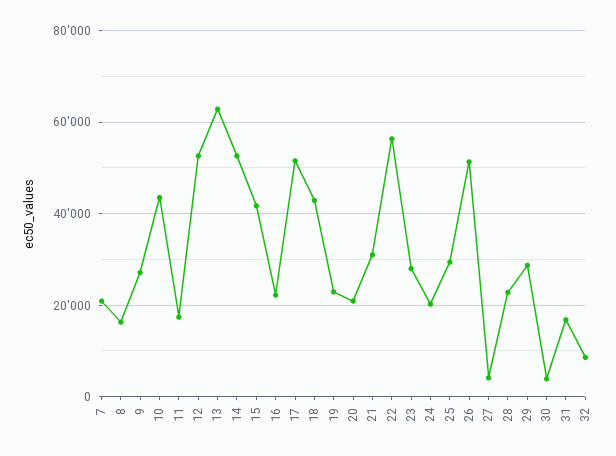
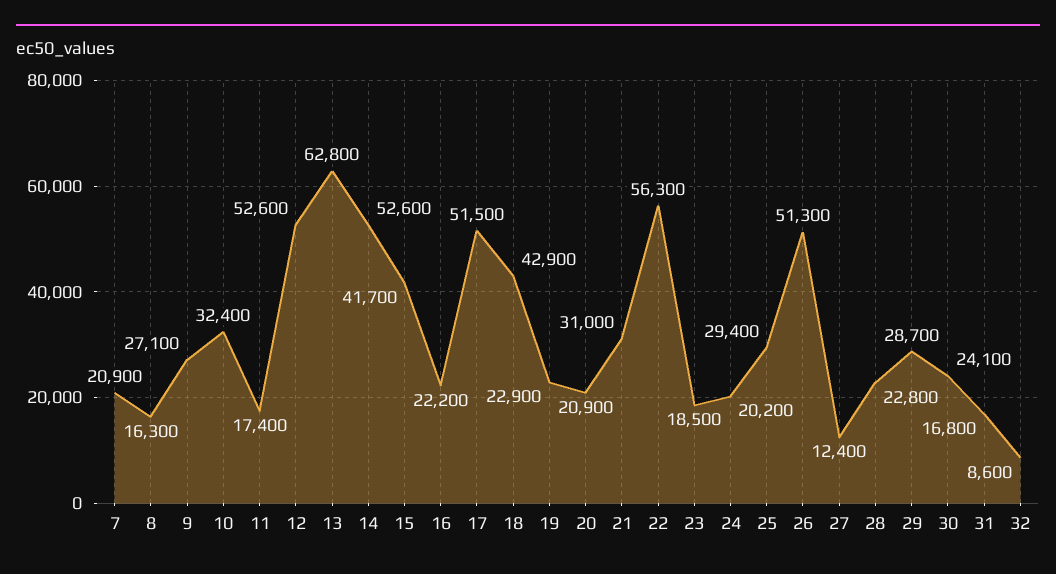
10: 44000 -> 32400
23: 28000 -> 18500
27: 4000 -> 12400
30: 4000 -> 24100

